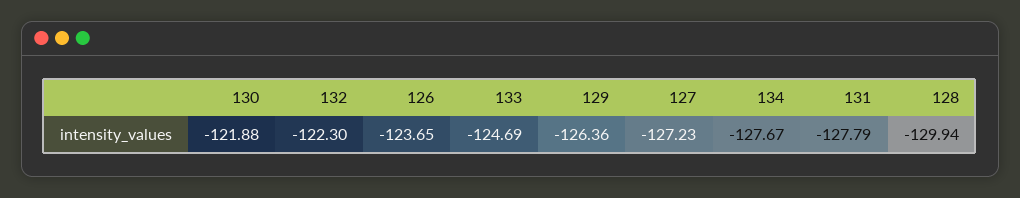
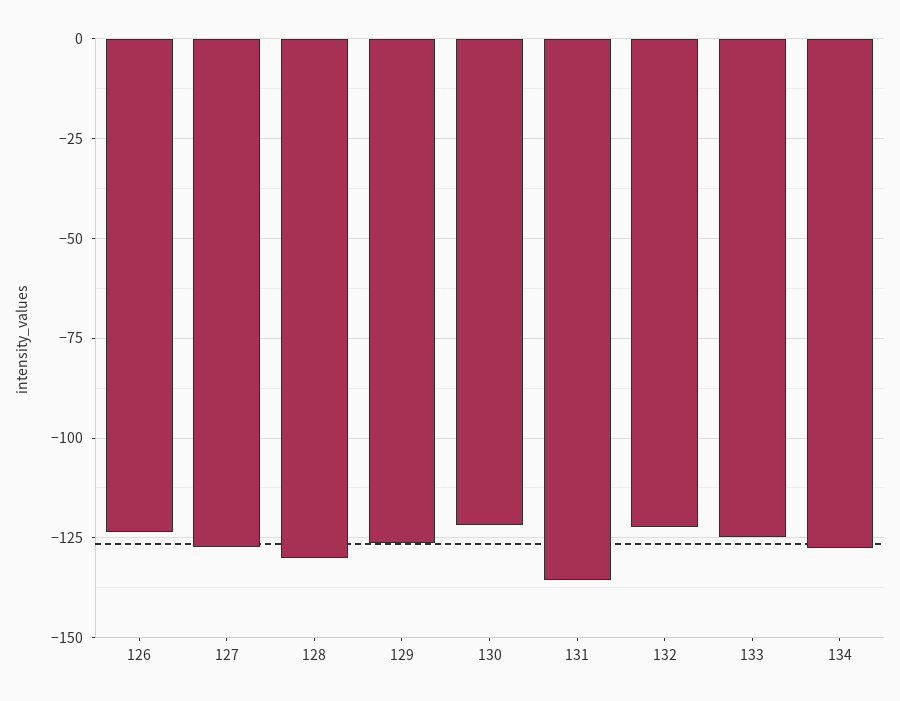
131: -127.79 -> -135

